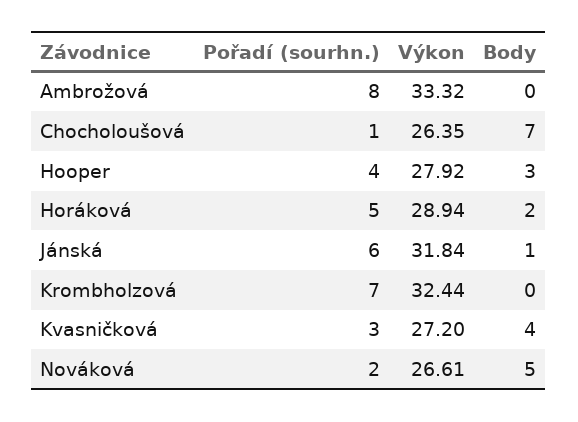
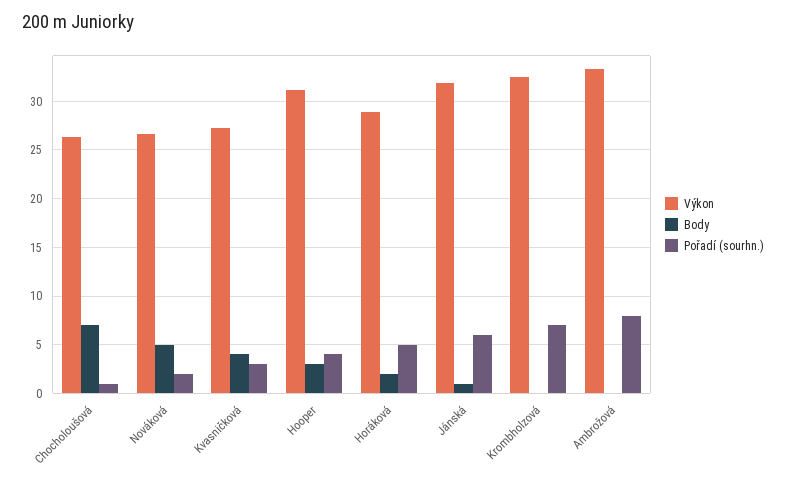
Výkon, Hooper: 27.92 -> 31

